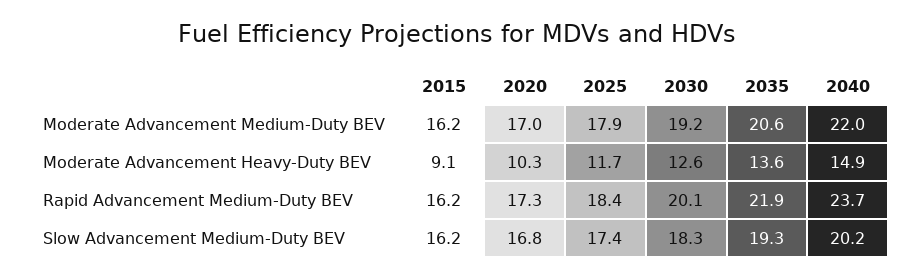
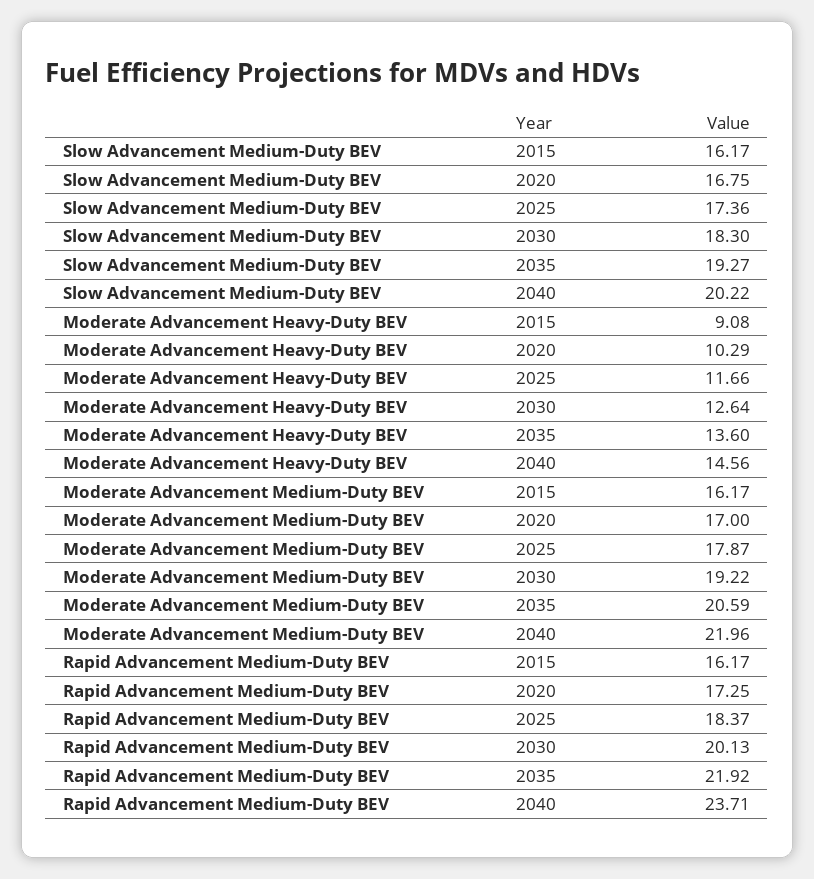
2040, Moderate Advancement Heavy-Duty BEV: 14.9 -> 14.56

